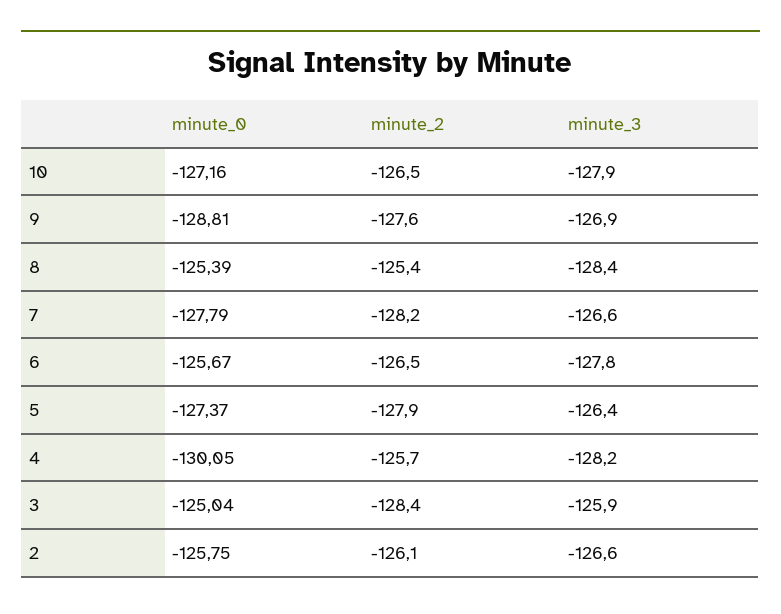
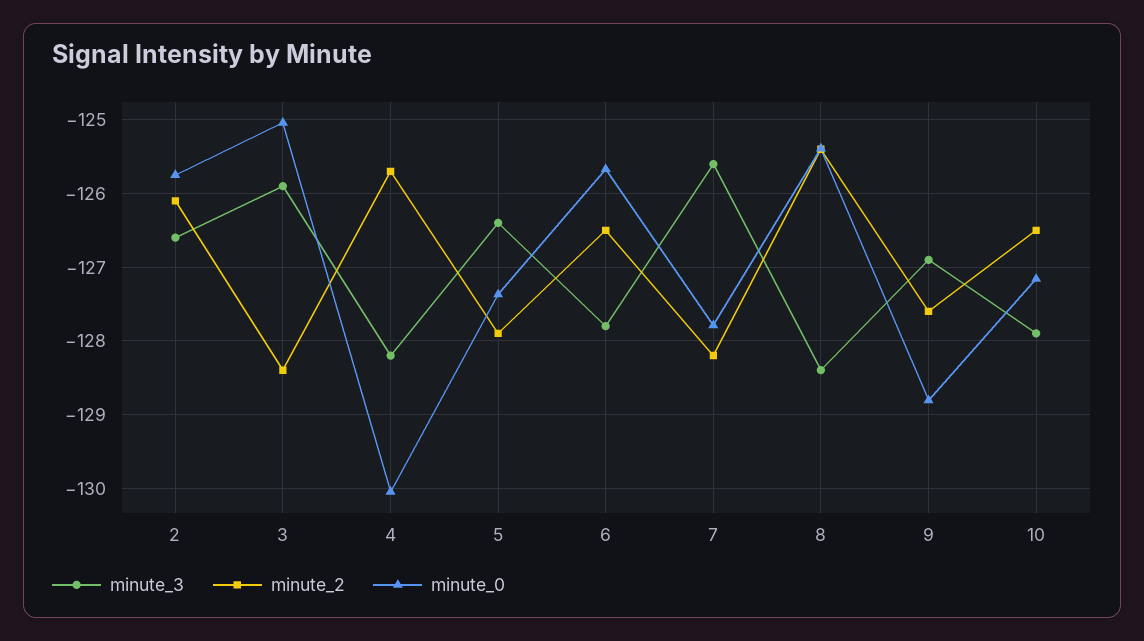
minute_3, 7: -126.6 -> -125.6

